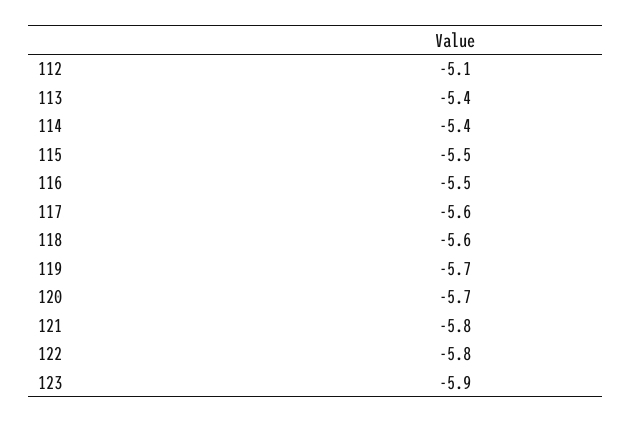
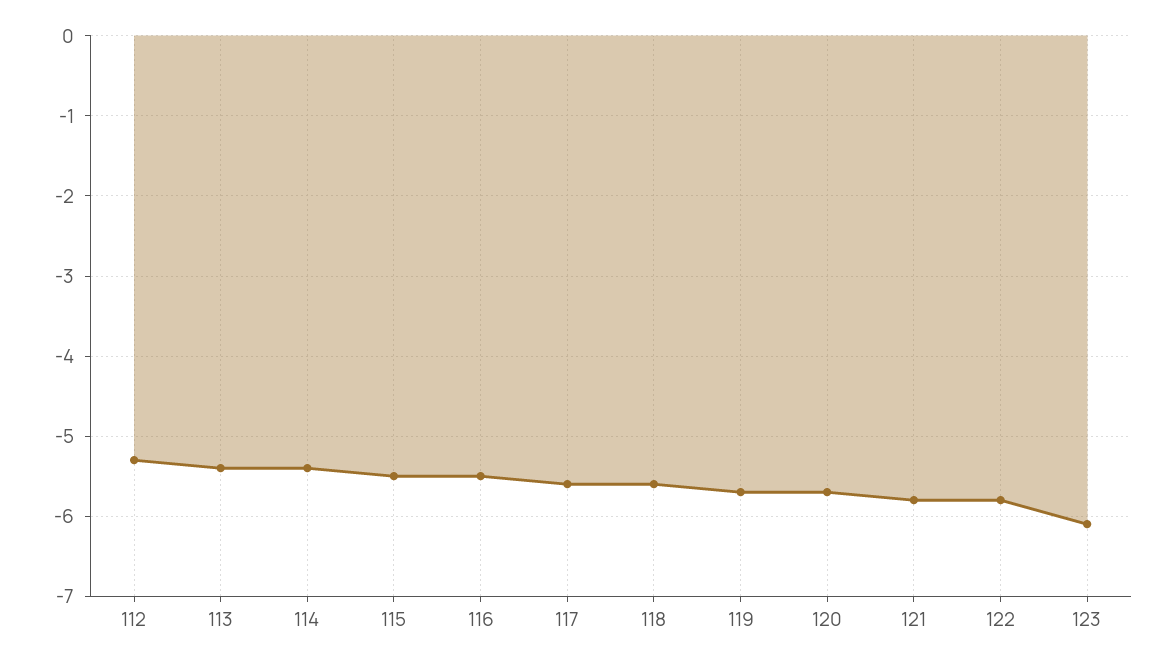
112: -5.1 -> -5.3
123: -5.9 -> -6.1

